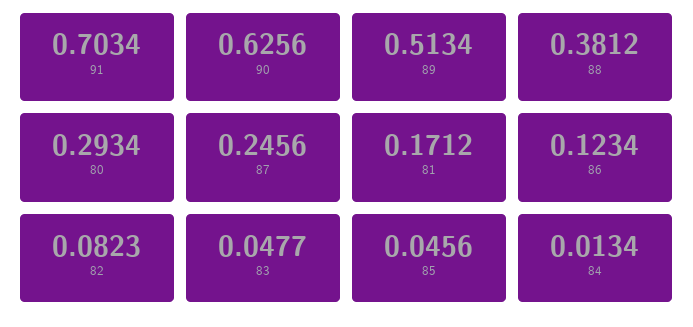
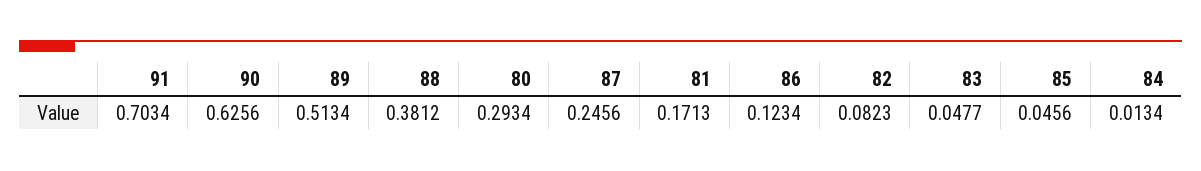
81: 0.1712 -> 0.1713

